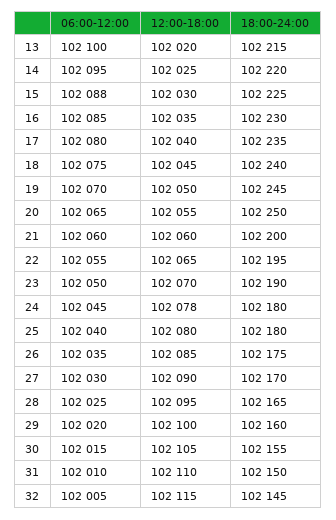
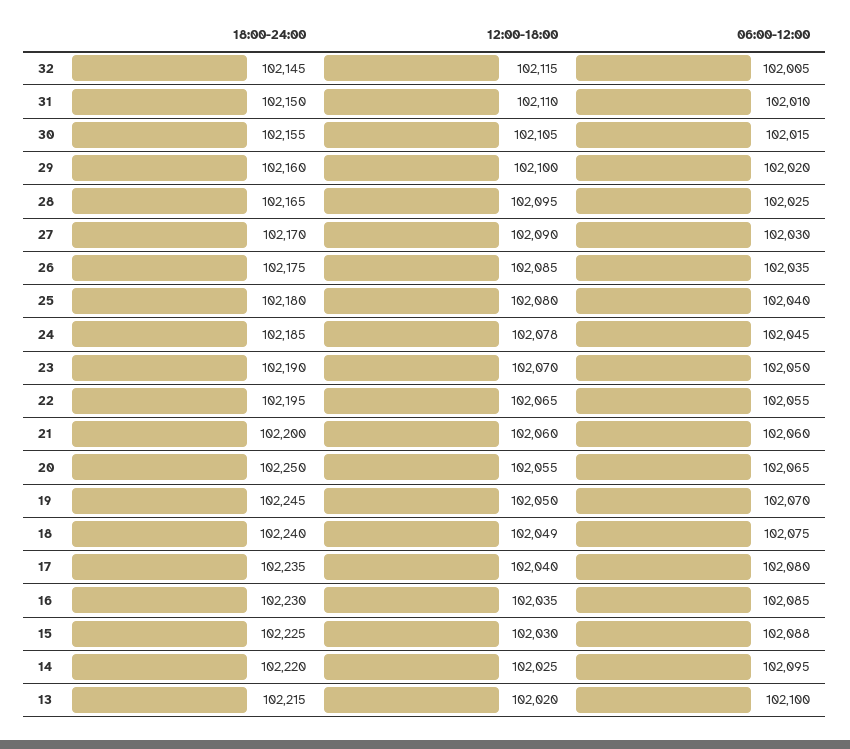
12:00-18:00, 18: 102045 -> 102049
18:00-24:00, 24: 102180 -> 102185

